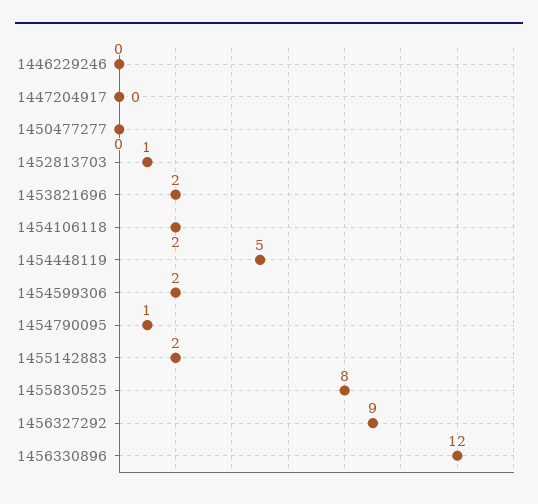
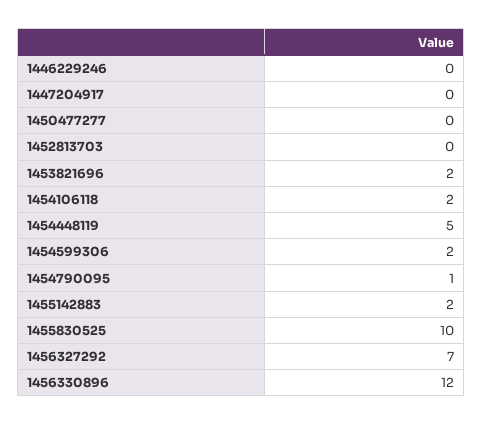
1452813703: 1 -> 0
1455830525: 8 -> 10
1456327292: 9 -> 7

